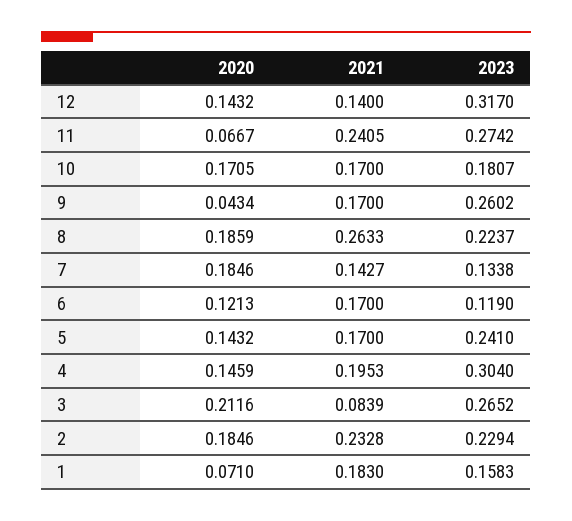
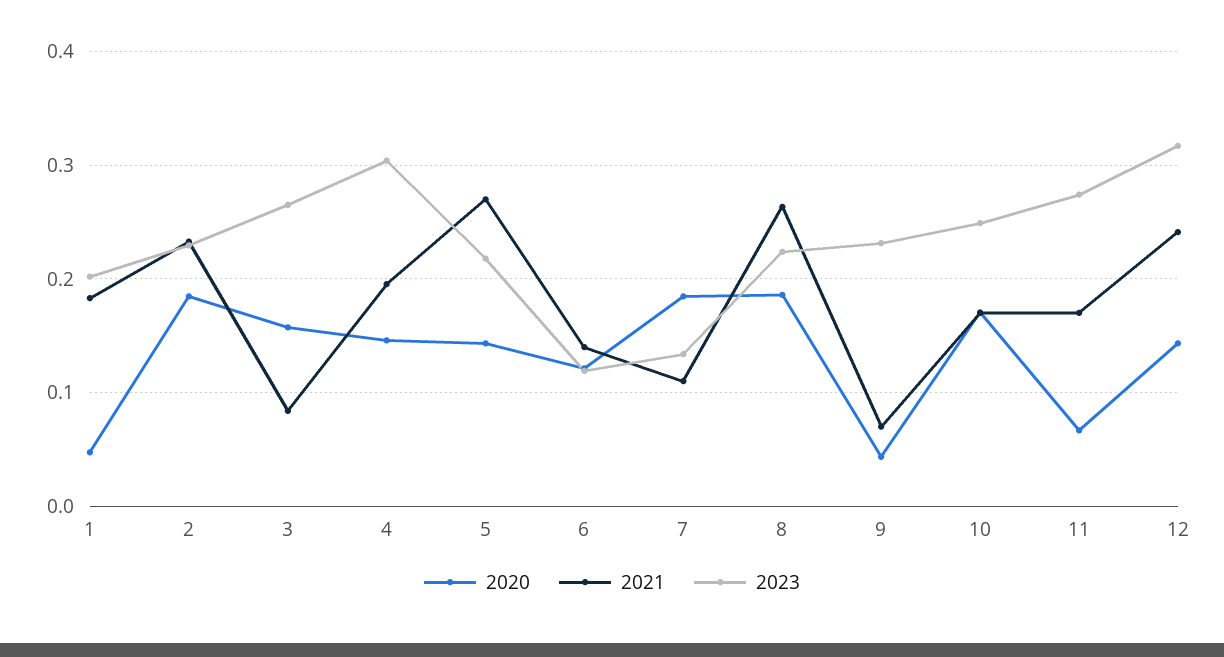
2021, 12: 0.14 -> 0.24
2021, 11: 0.2405 -> 0.17
2023, 10: 0.1807 -> 0.25
2021, 9: 0.17 -> 0.07
2023, 9: 0.2602 -> 0.23
2021, 7: 0.1427 -> 0.11
2021, 6: 0.17 -> 0.14
2021, 5: 0.17 -> 0.27
2023, 5: 0.241 -> 0.22
2020, 3: 0.2116 -> 0.16
2020, 1: 0.071 -> 0.05
2023, 1: 0.1583 -> 0.2

